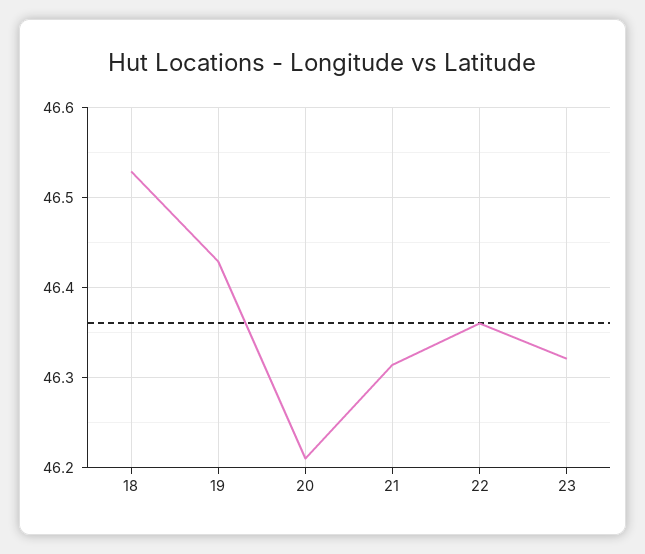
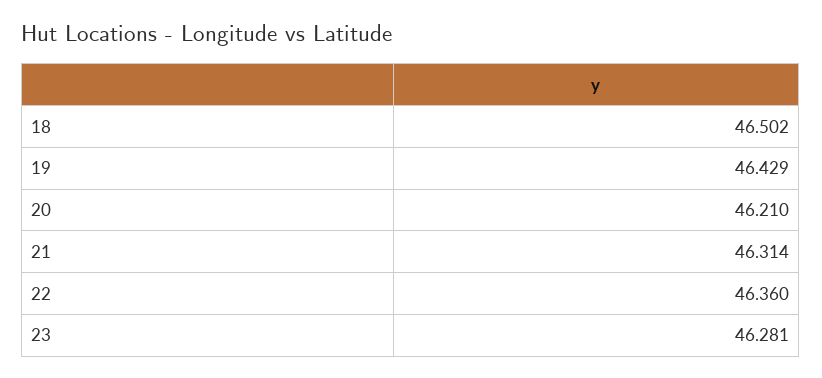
18: 46.53 -> 46.502
23: 46.32 -> 46.281

